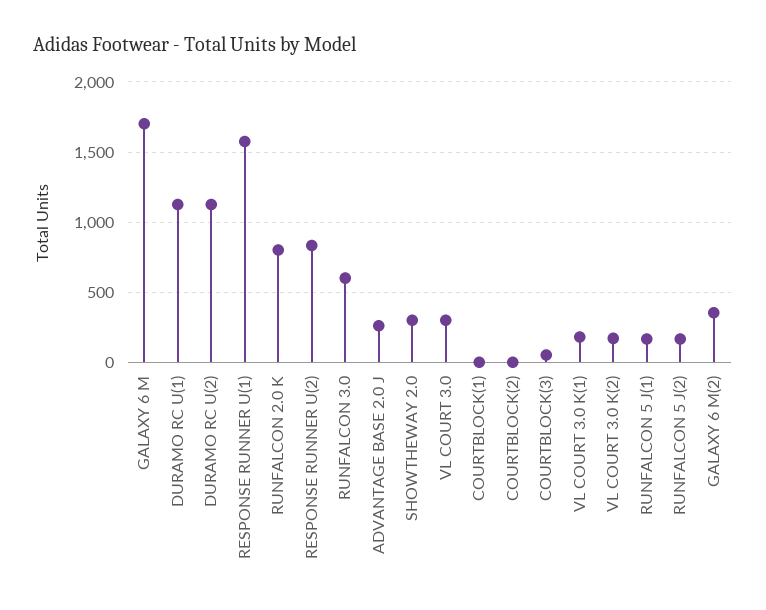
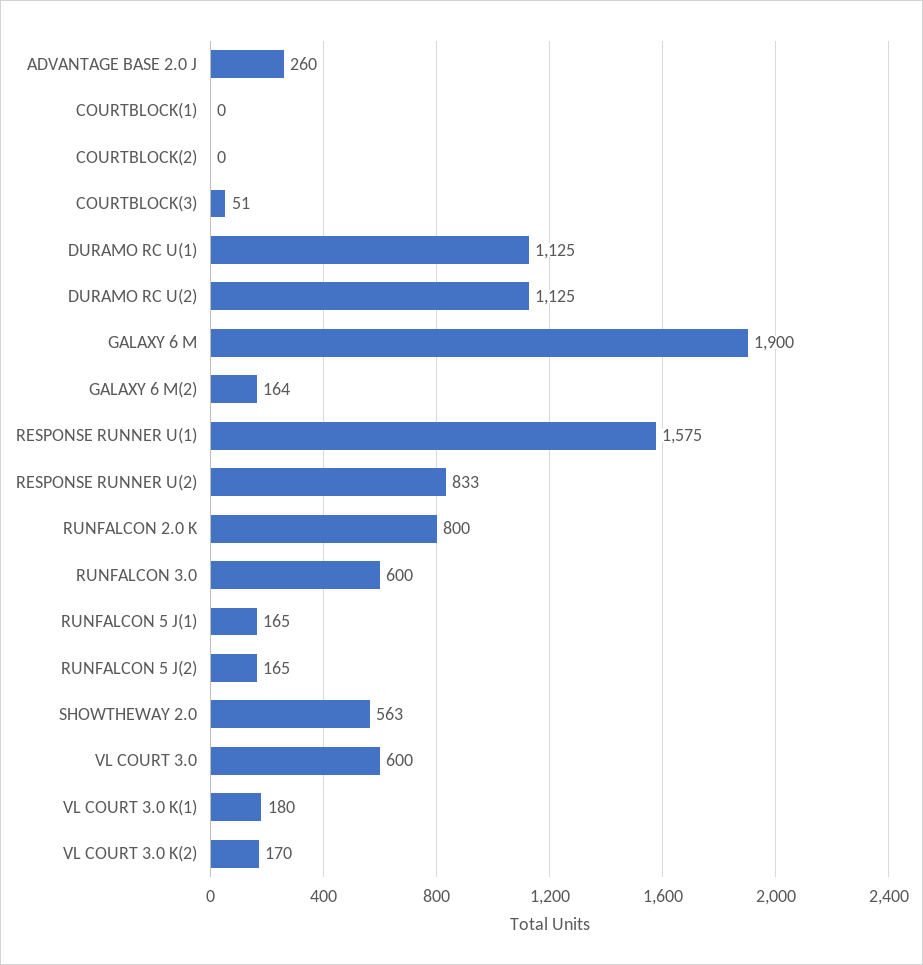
GALAXY 6 M: 1700 -> 1900
SHOWTHEWAY 2.0: 300 -> 563
VL COURT 3.0: 300 -> 600
GALAXY 6 M(2): 350 -> 164

